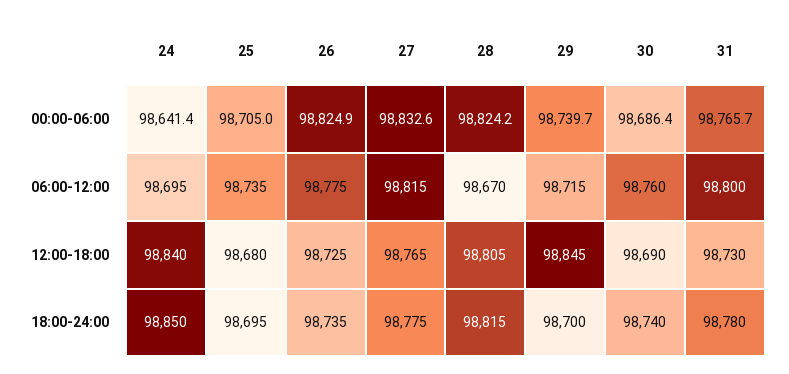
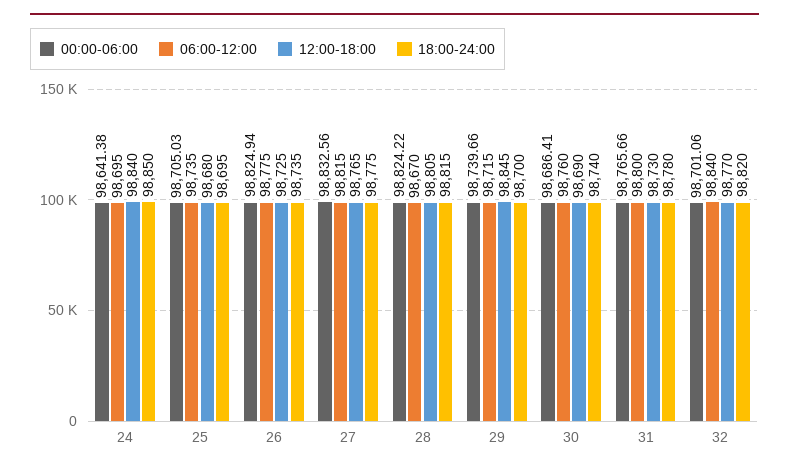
00:00-06:00, 32: none -> 98701.06
06:00-12:00, 32: none -> 98840
12:00-18:00, 32: none -> 98770
18:00-24:00, 32: none -> 98820

